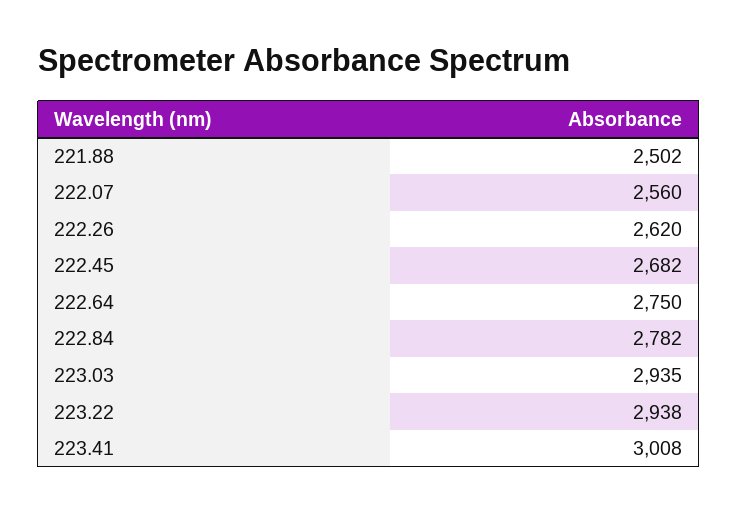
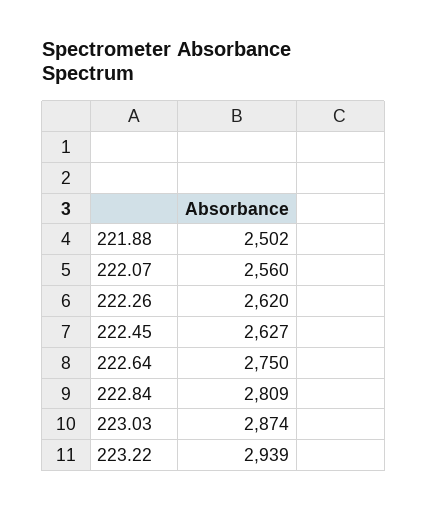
222.45: 2682 -> 2627
222.84: 2782 -> 2809
223.03: 2935 -> 2874
223.22: 2938 -> 2939
223.41: 3008 -> none

